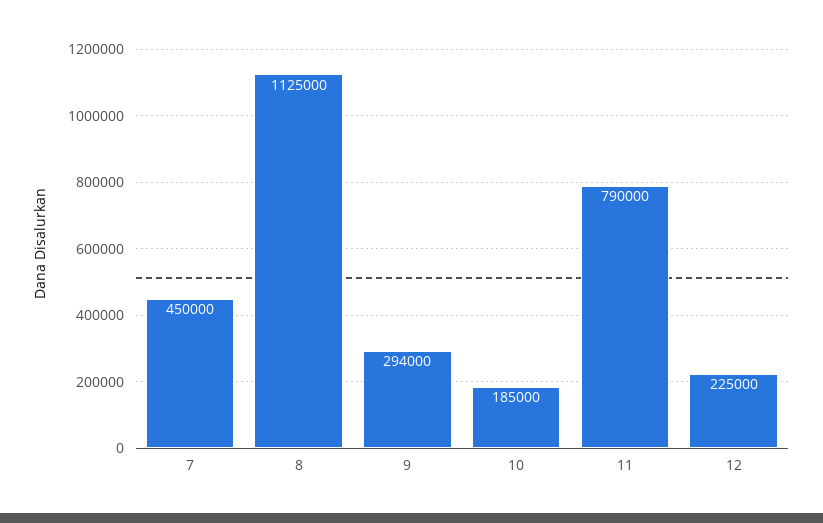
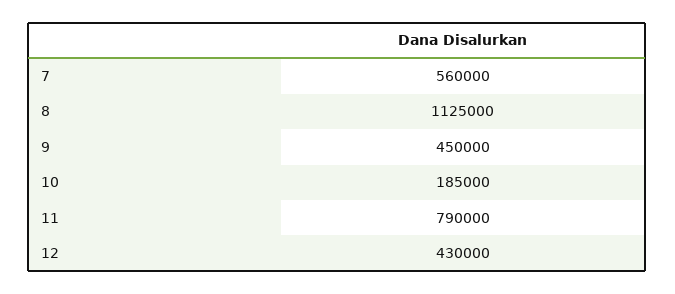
7: 450000 -> 560000
9: 294000 -> 450000
12: 225000 -> 430000

